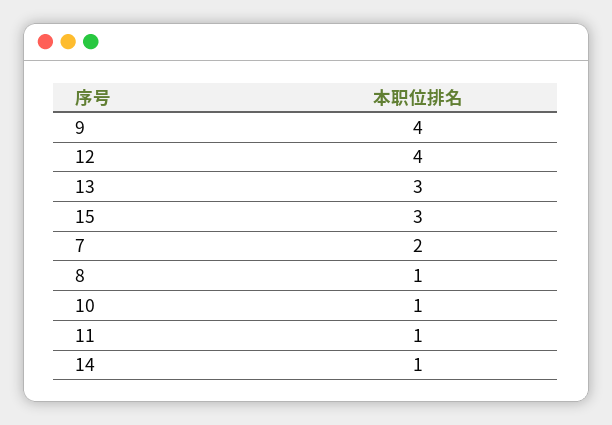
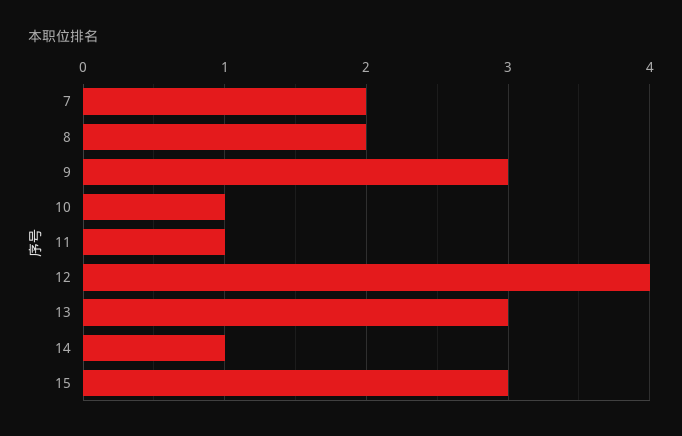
9: 4 -> 3
8: 1 -> 2

